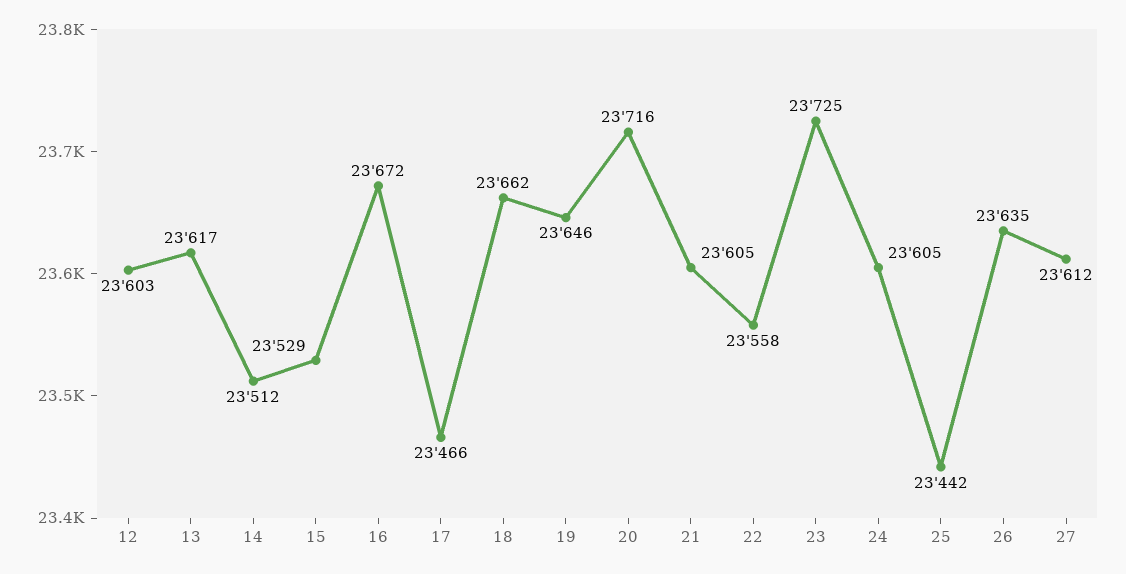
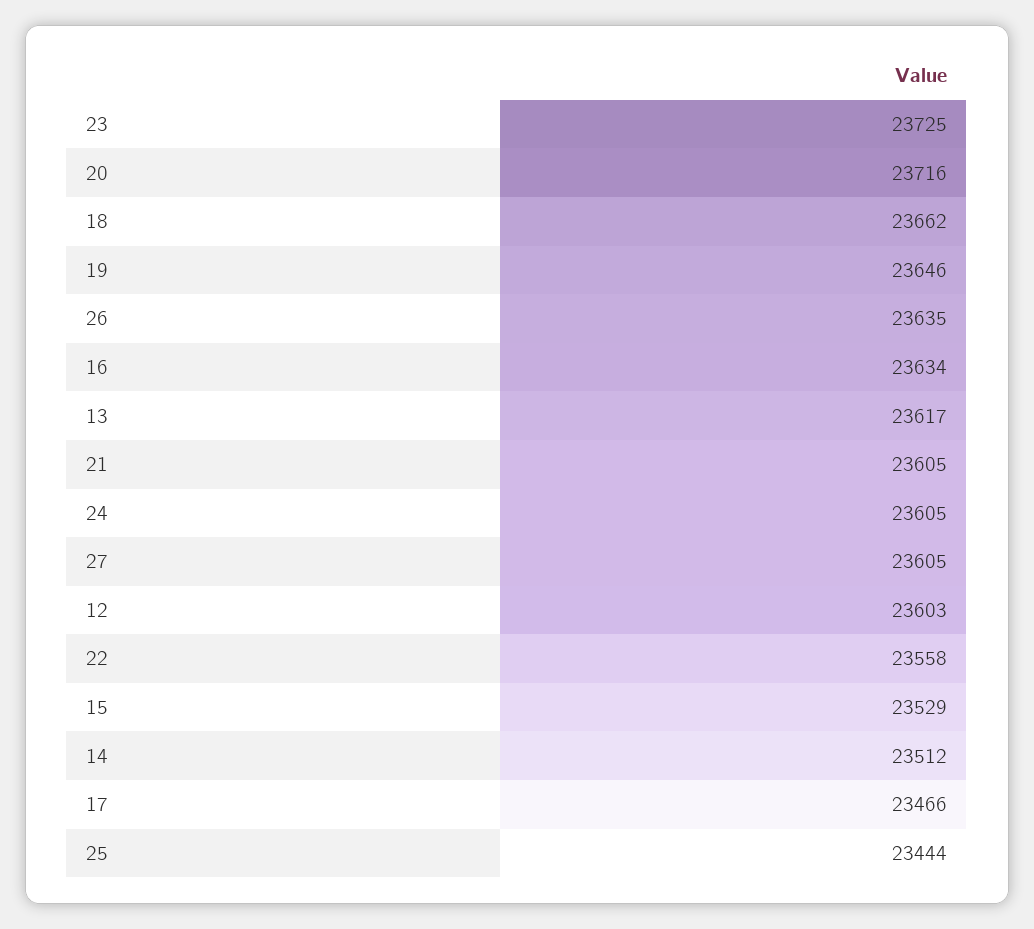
16: 23672 -> 23634
25: 23442 -> 23444
27: 23612 -> 23605

